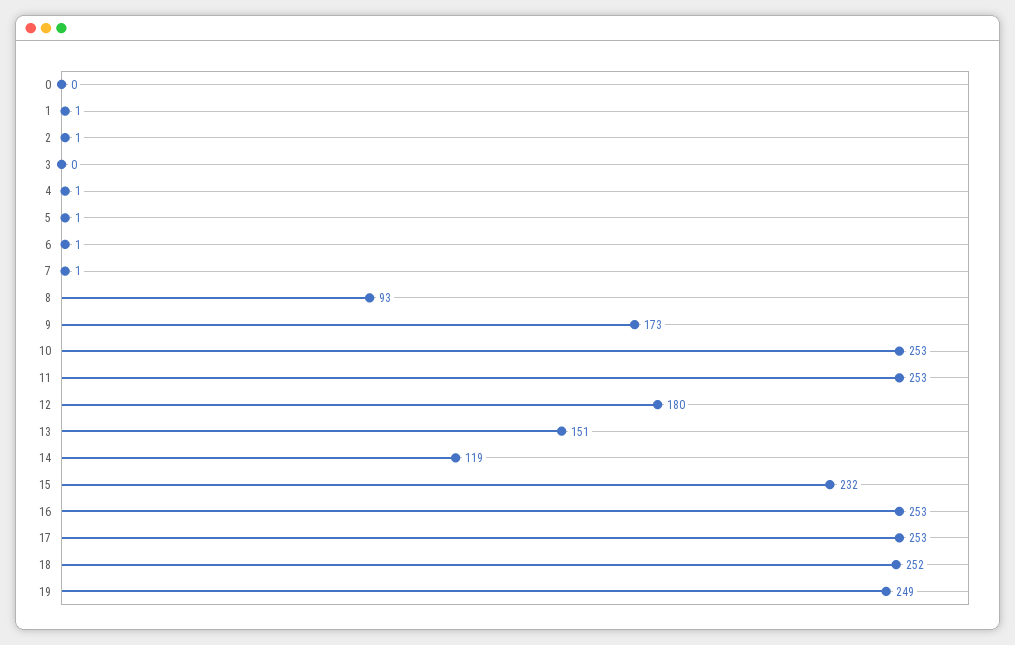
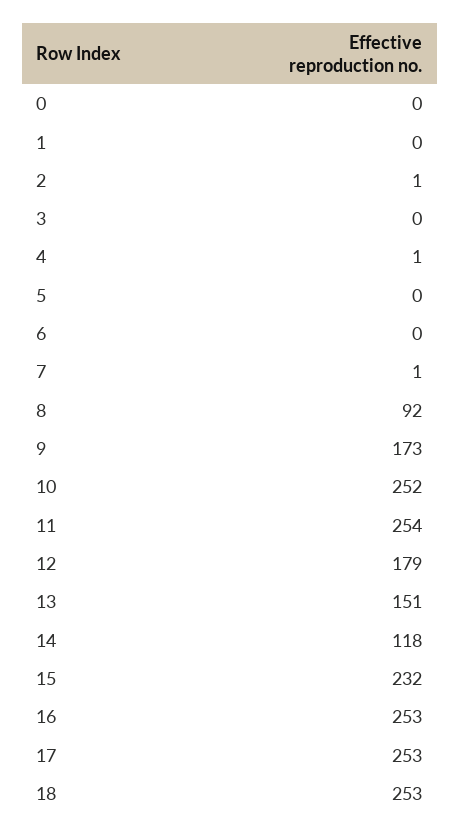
1: 1 -> 0
5: 1 -> 0
6: 1 -> 0
8: 93 -> 92
10: 253 -> 252
11: 253 -> 254
12: 180 -> 179
14: 119 -> 118
18: 252 -> 253
19: 249 -> none

